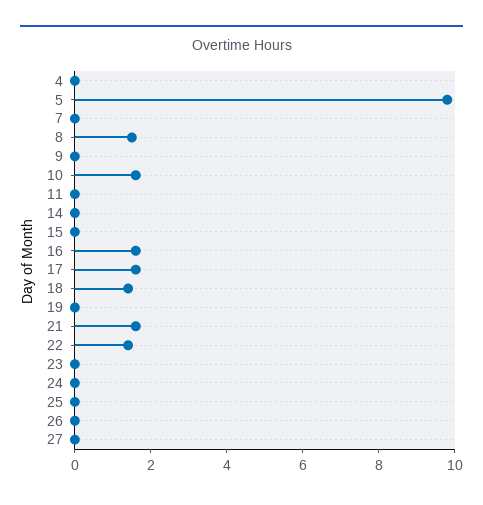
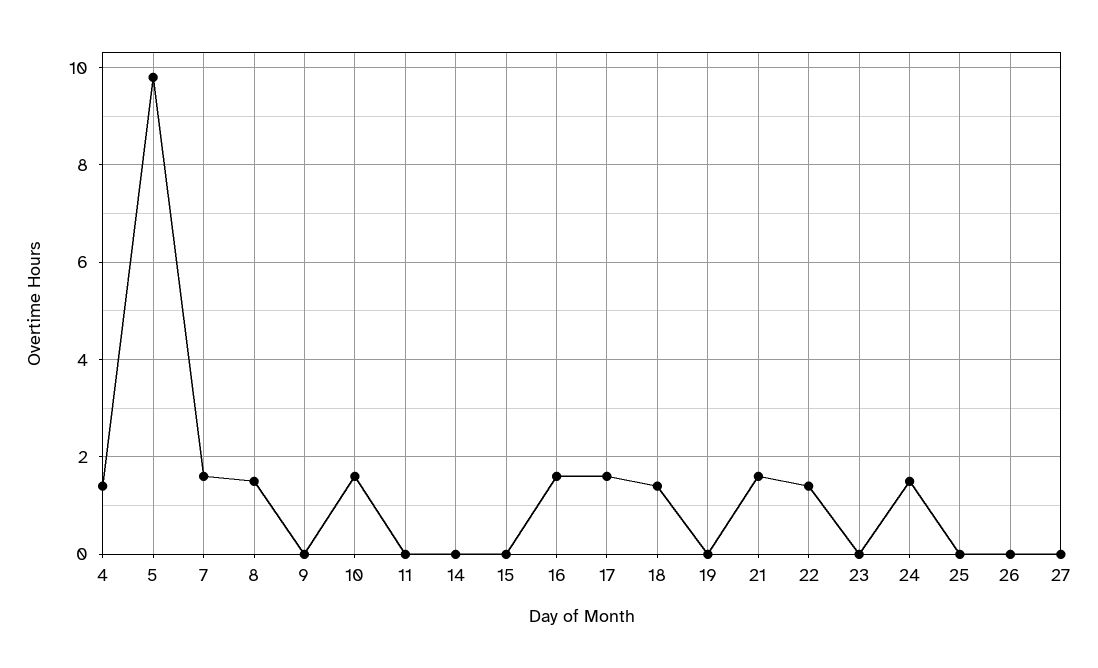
4: 0 -> 1.5
7: 0 -> 1.5
24: 0 -> 1.5

